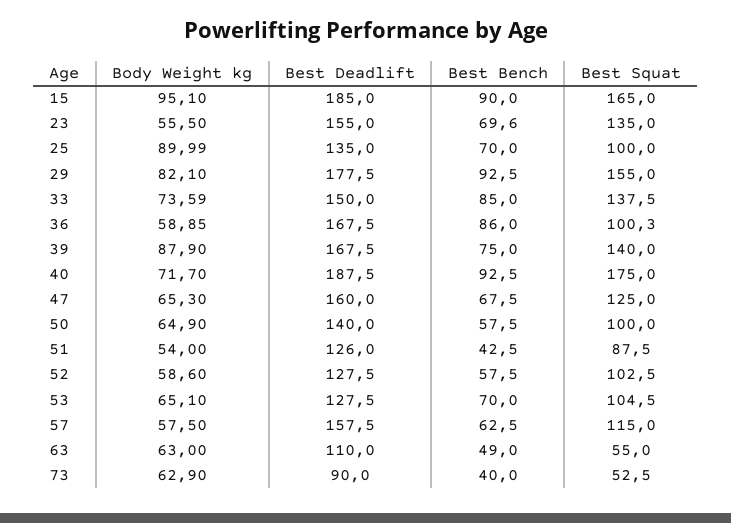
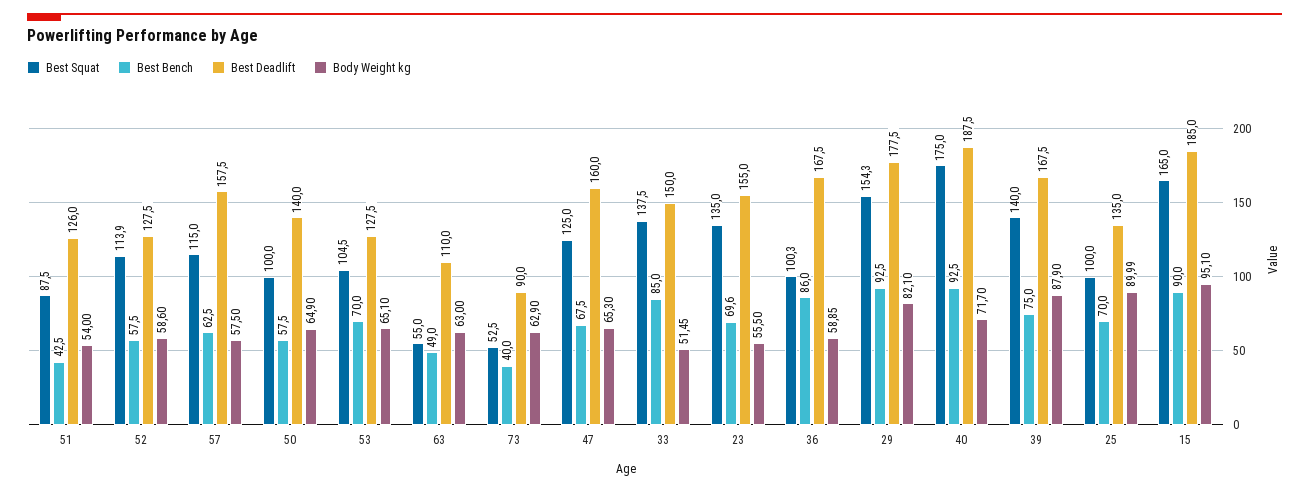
Best Squat, 29: 155 -> 154.3
Body Weight kg, 33: 73.59 -> 51.45
Best Squat, 52: 102.5 -> 113.9

